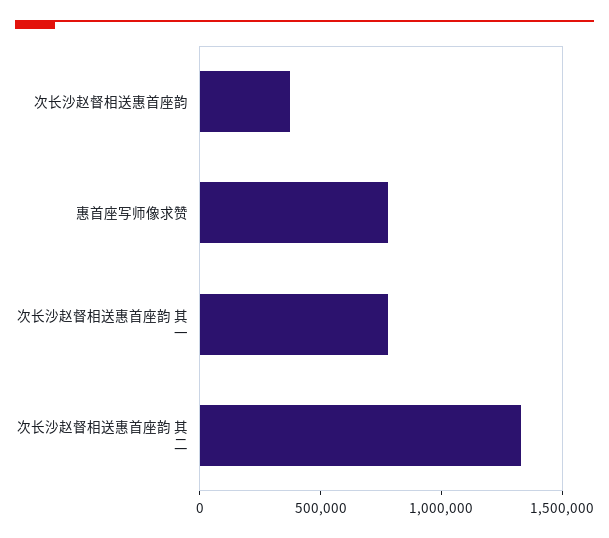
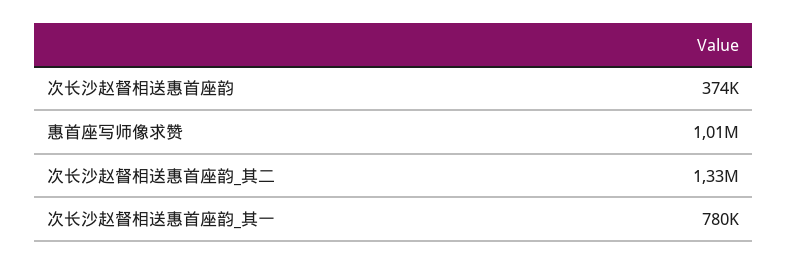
惠首座写师像求赞: 800000 -> 1010000

